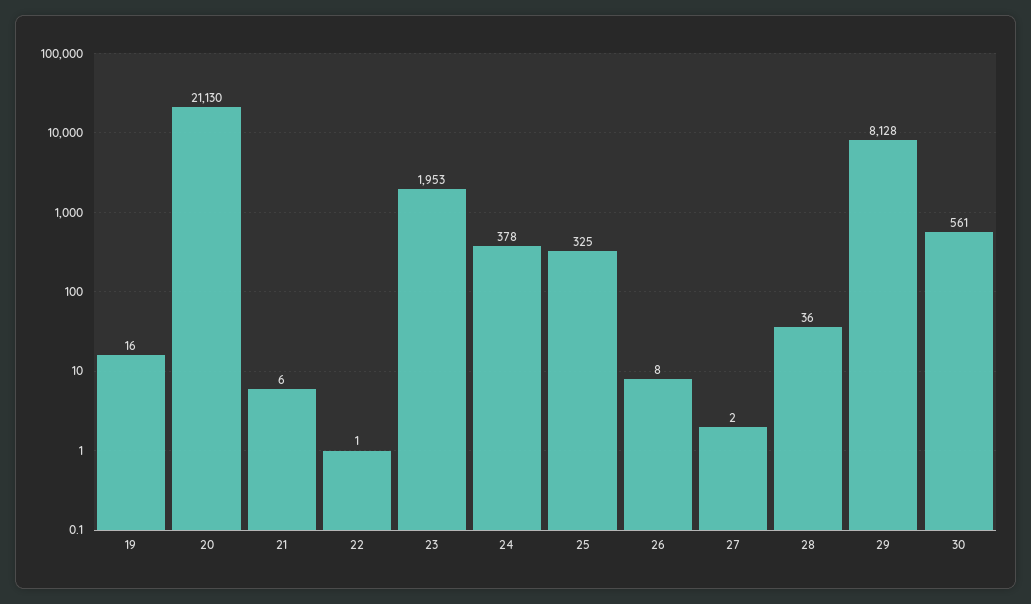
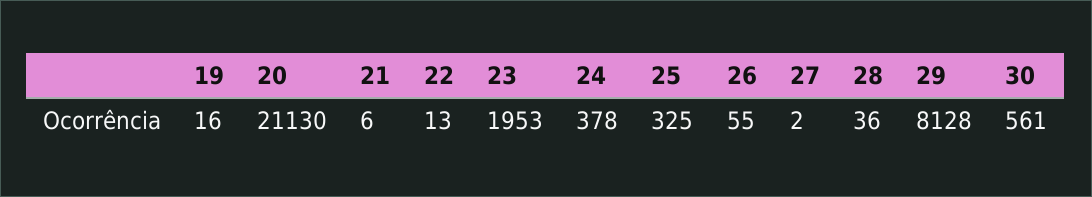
22: 1 -> 13
26: 8 -> 55

